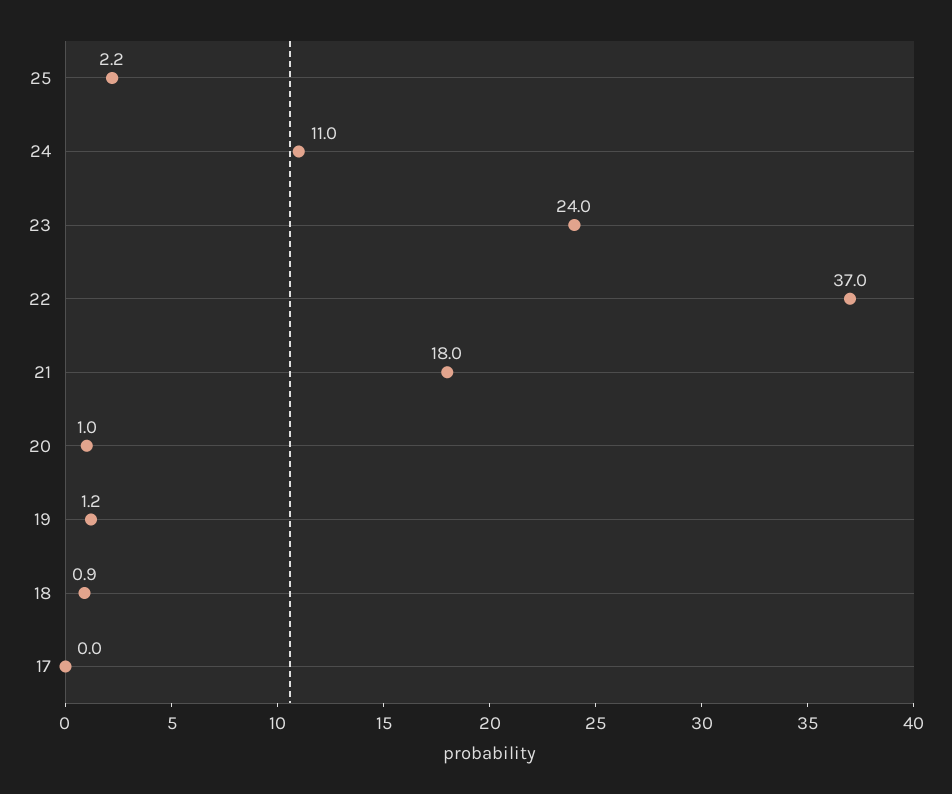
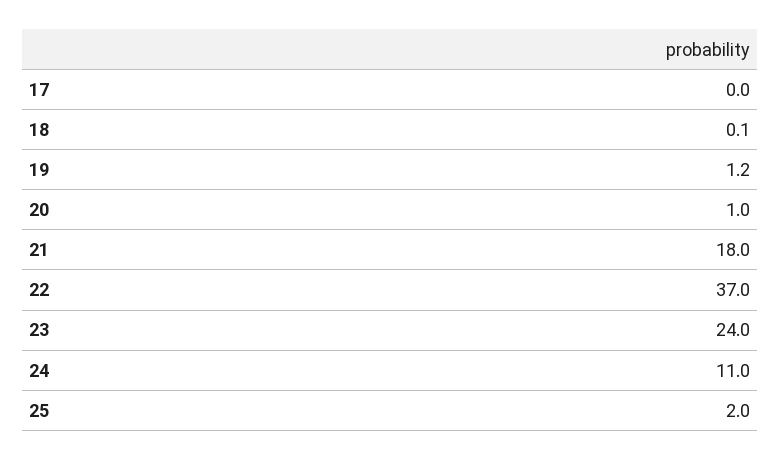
25: 2.2 -> 2
18: 0.9 -> 0.1

